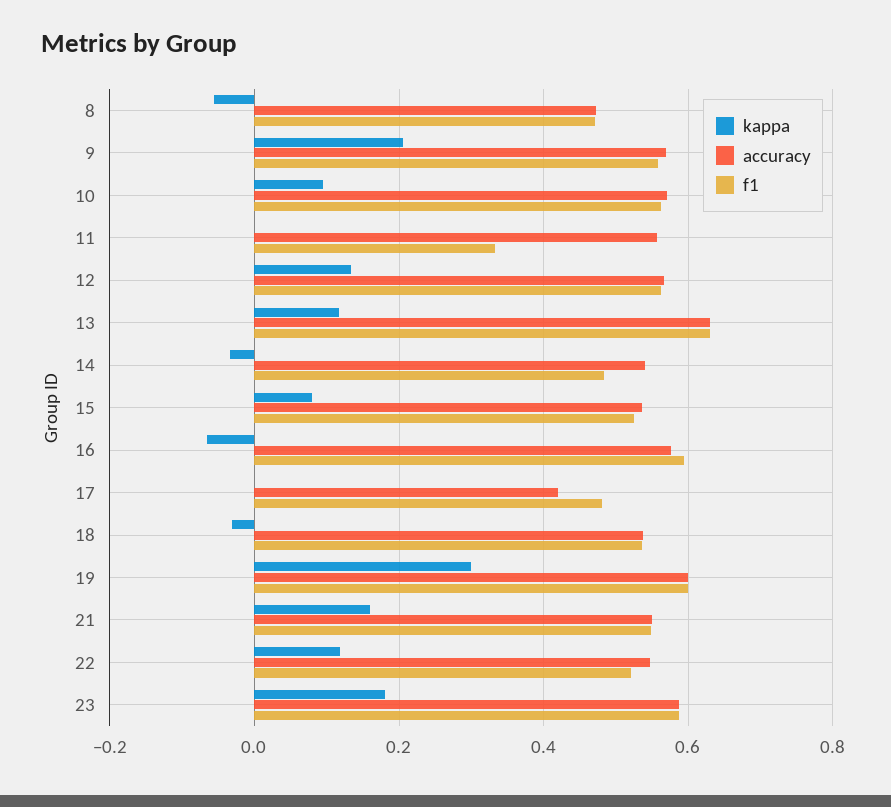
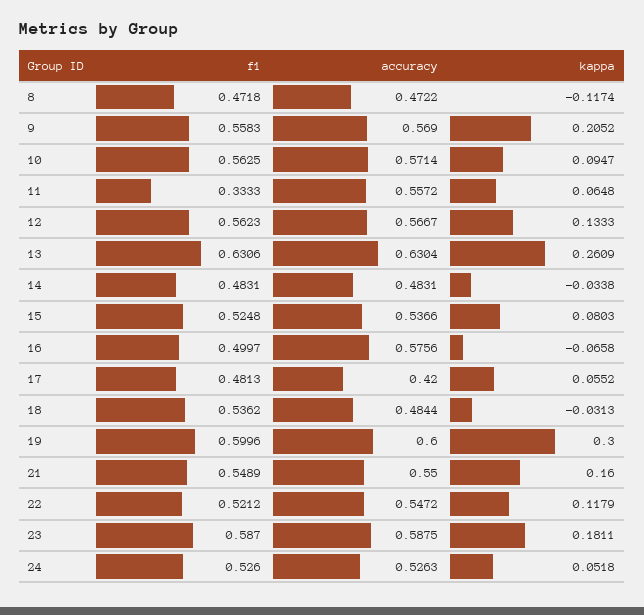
kappa, 8: -0.06 -> -0.1174
kappa, 11: 0 -> 0.0648
kappa, 13: 0.12 -> 0.2609
accuracy, 14: 0.54 -> 0.4831
f1, 16: 0.6 -> 0.4997
kappa, 17: 0 -> 0.0552
accuracy, 18: 0.54 -> 0.4844
f1, 24: none -> 0.526
accuracy, 24: none -> 0.5263
kappa, 24: none -> 0.0518

